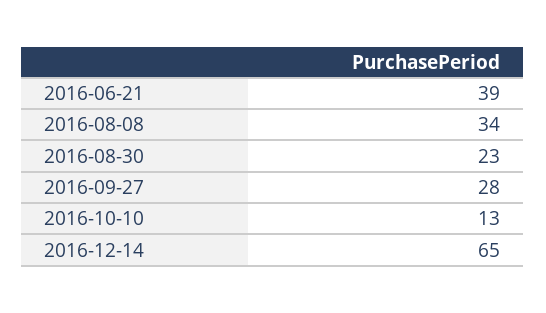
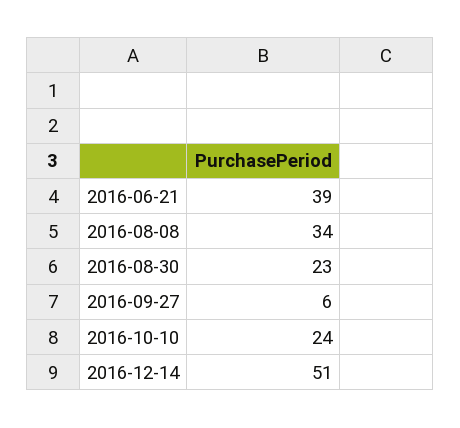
2016-09-27: 28 -> 6
2016-10-10: 13 -> 24
2016-12-14: 65 -> 51

